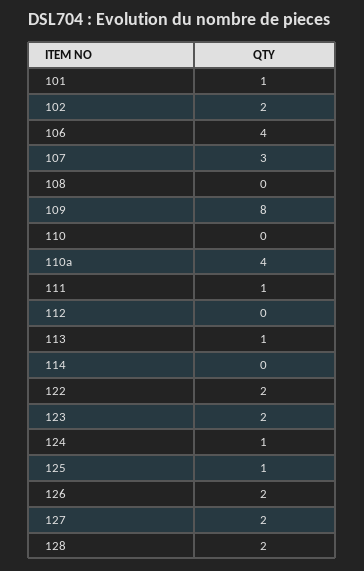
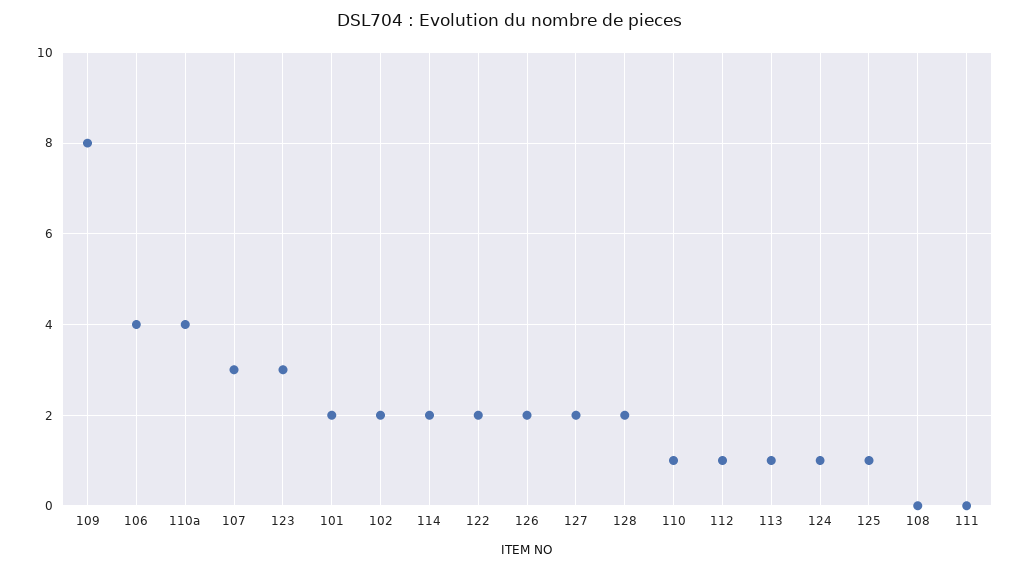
101: 1 -> 2
110: 0 -> 1
111: 1 -> 0
112: 0 -> 1
114: 0 -> 2
123: 2 -> 3

